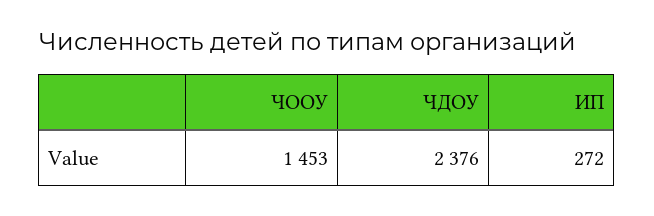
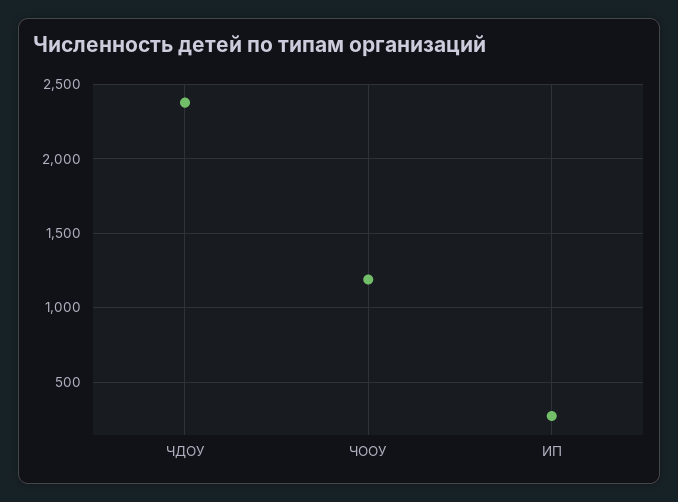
ЧООУ: 1453 -> 1200

